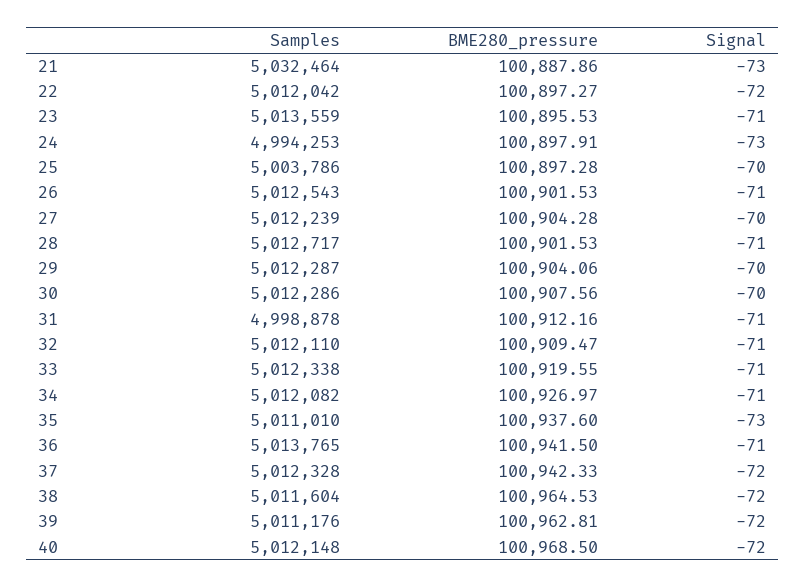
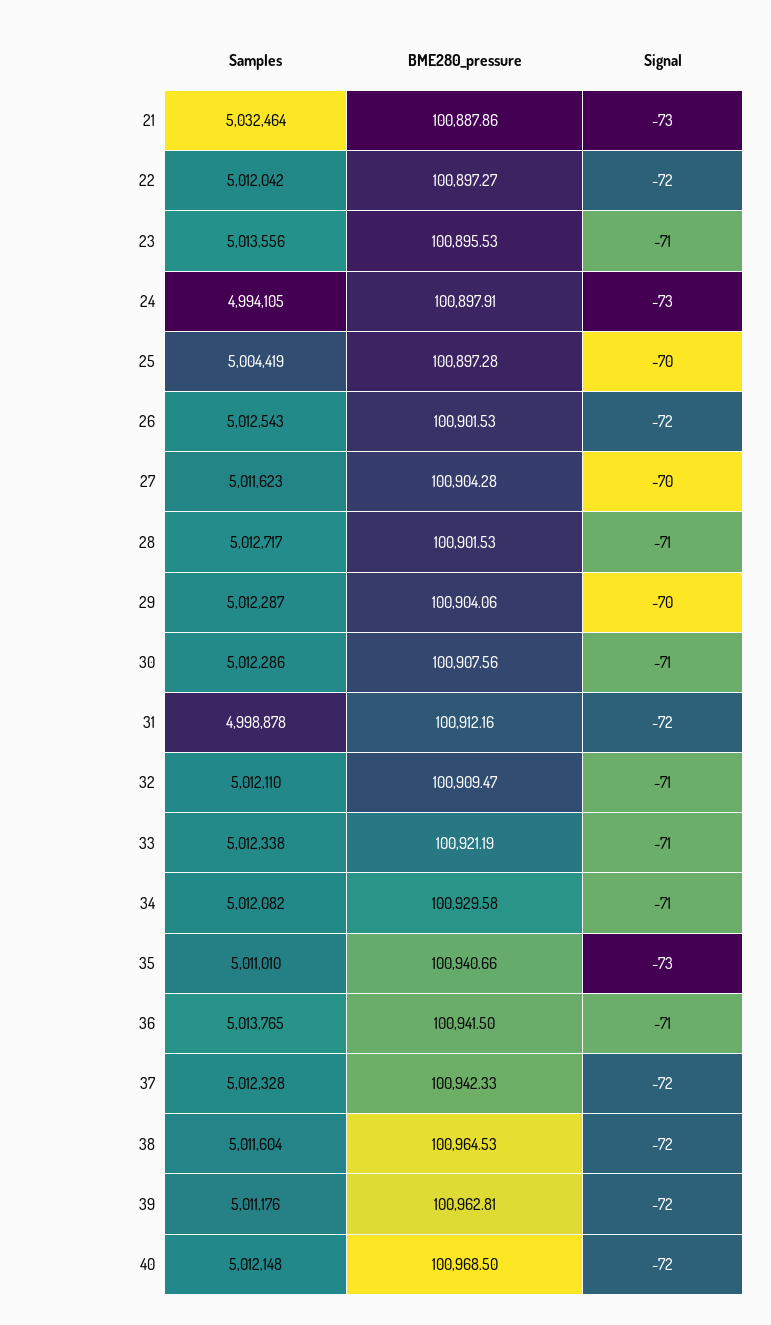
Samples, 23: 5013559 -> 5013556
Samples, 24: 4994253 -> 4994105
Samples, 25: 5003786 -> 5004419
Signal, 26: -71 -> -72
Samples, 27: 5012239 -> 5011623
Signal, 30: -70 -> -71
Signal, 31: -71 -> -72
BME280_pressure, 33: 100919.55 -> 100921.19
BME280_pressure, 34: 100926.97 -> 100929.58
BME280_pressure, 35: 100937.6 -> 100940.66

